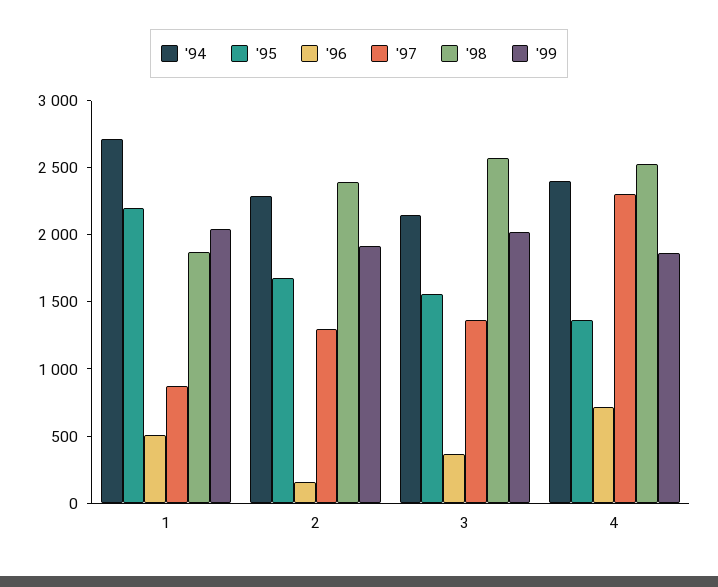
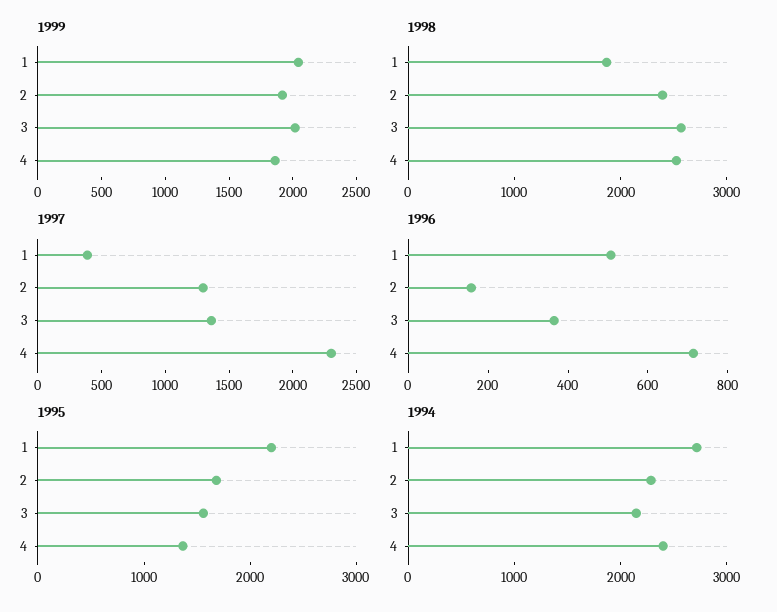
'97, 1: 900 -> 400

